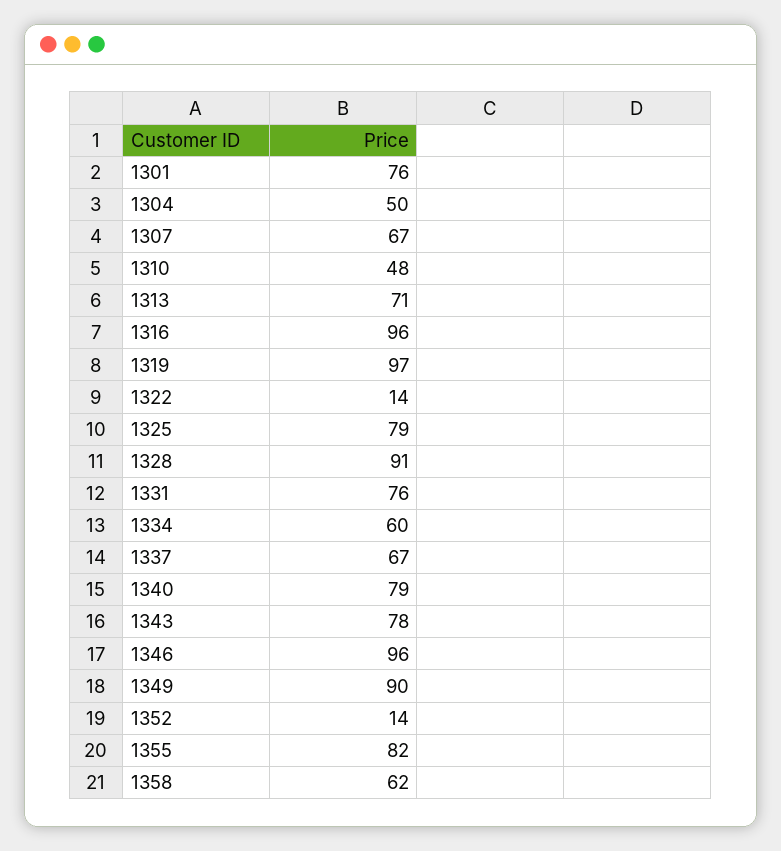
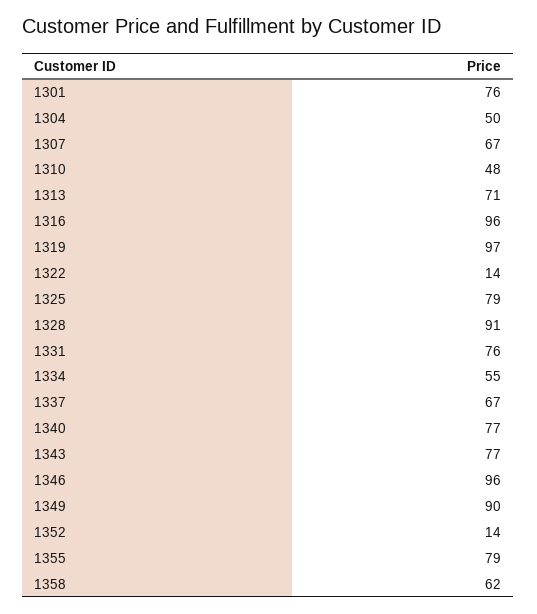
1334: 60 -> 55
1340: 79 -> 77
1343: 78 -> 77
1355: 82 -> 79

